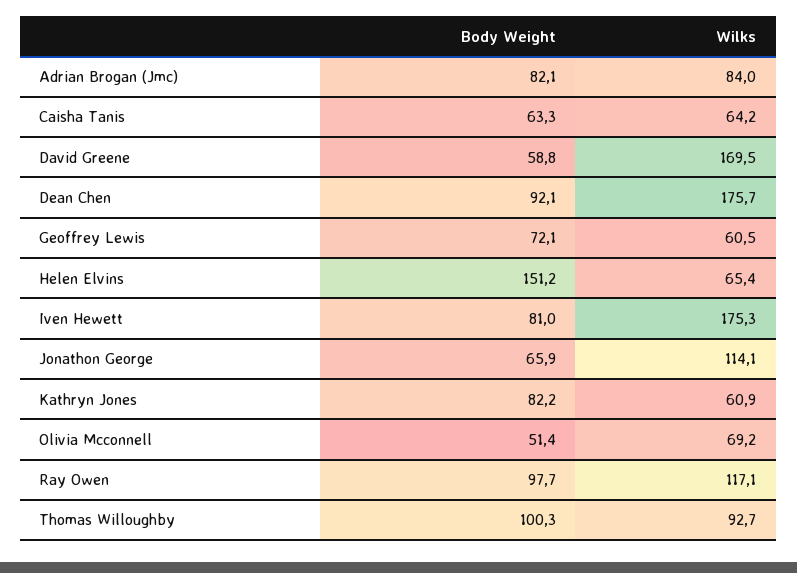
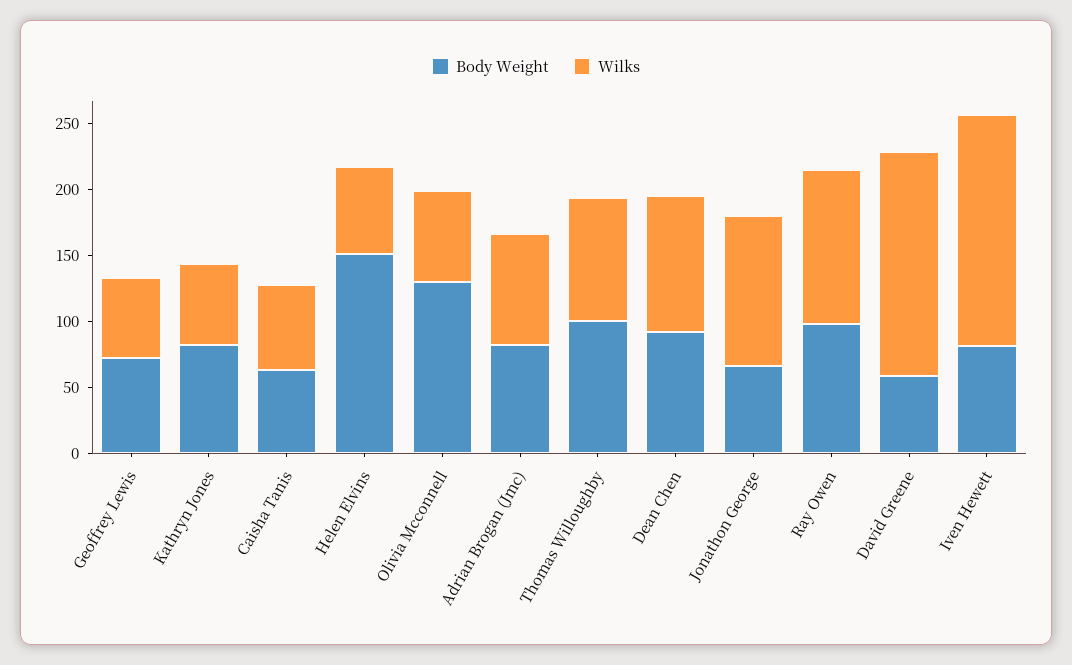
Wilks, Dean Chen: 175.7 -> 100
Body Weight, Olivia Mcconnell: 51.4 -> 130

